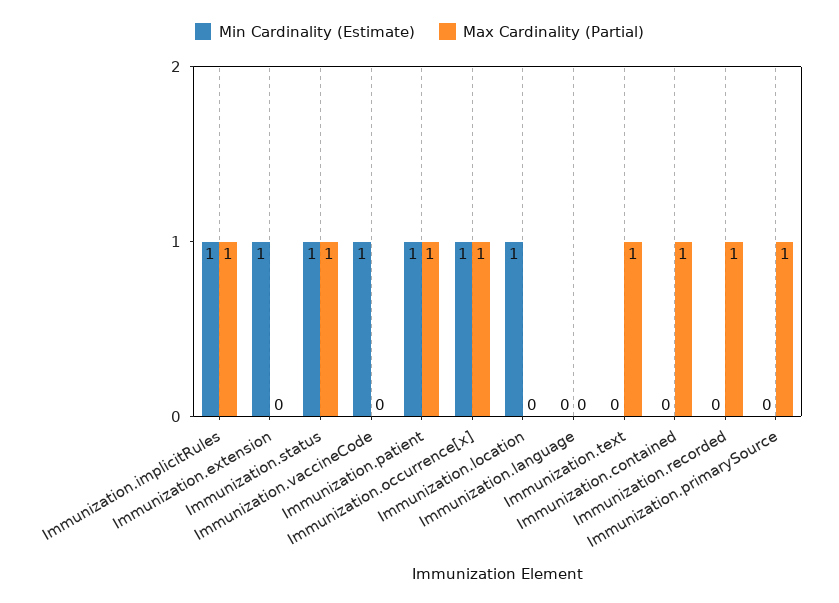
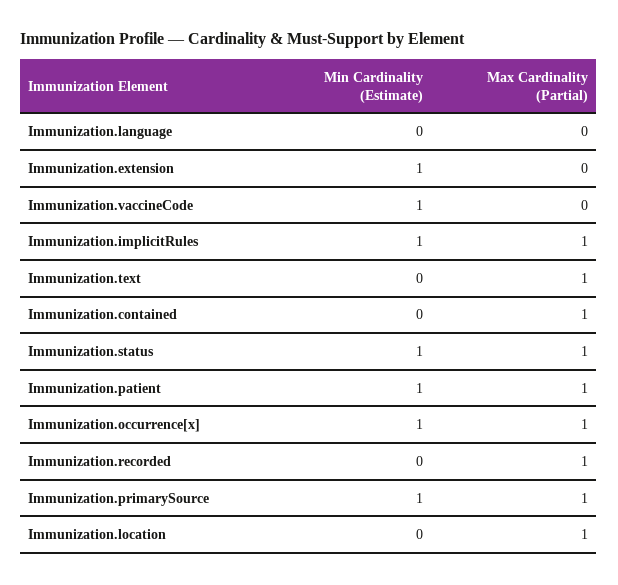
Min Cardinality (Estimate), Immunization.location: 1 -> 0
Max Cardinality (Partial), Immunization.location: 0 -> 1
Min Cardinality (Estimate), Immunization.primarySource: 0 -> 1

